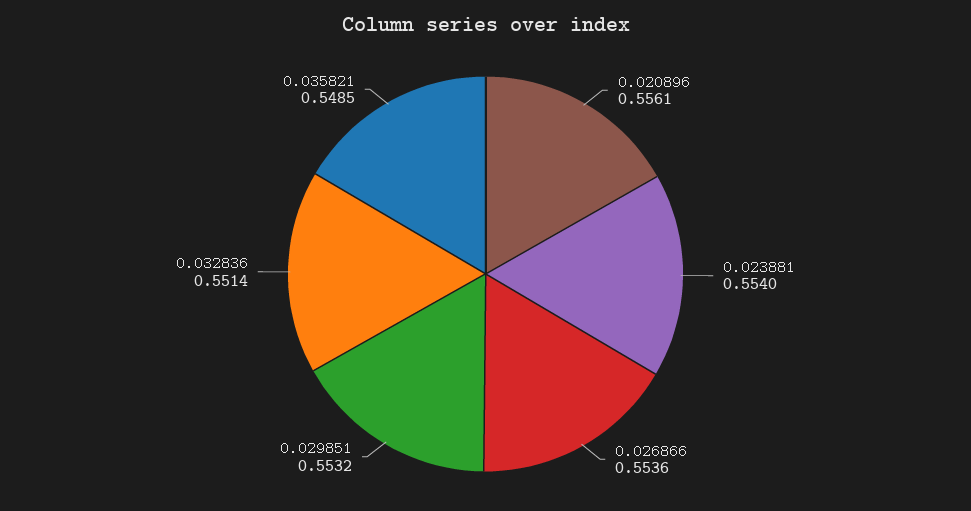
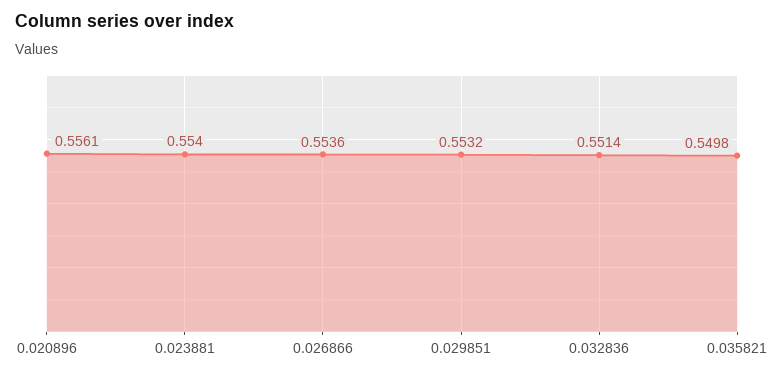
0.035821: 0.5485 -> 0.5498

